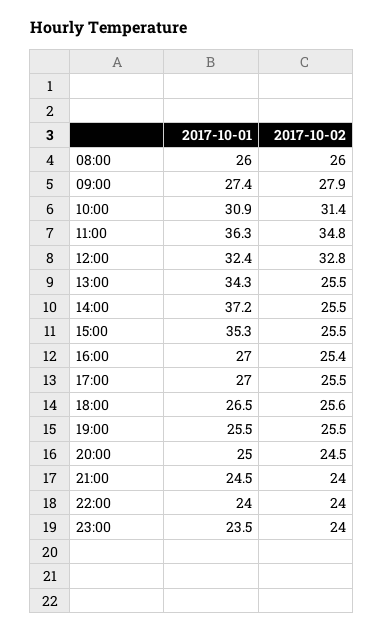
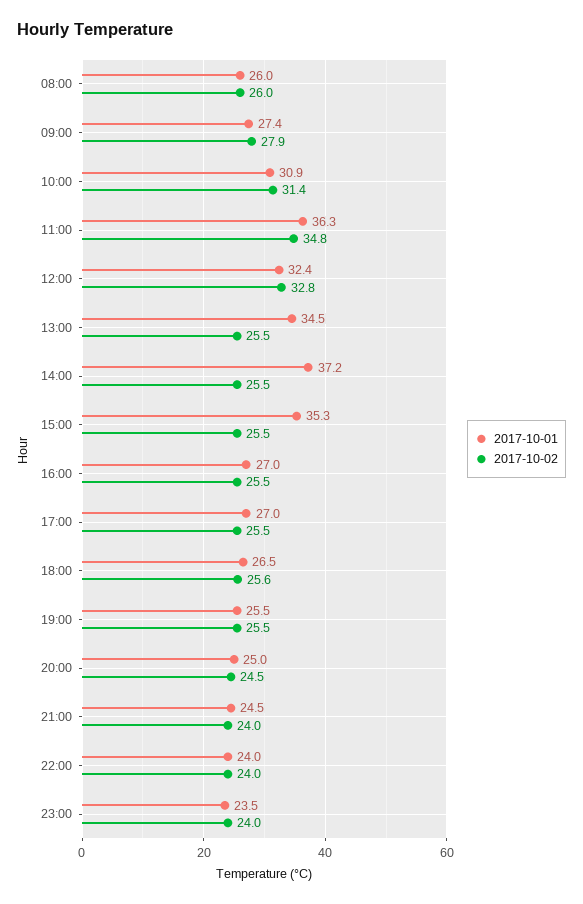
2017-10-01, 13:00: 34.3 -> 34.5
2017-10-02, 16:00: 25.4 -> 25.5

